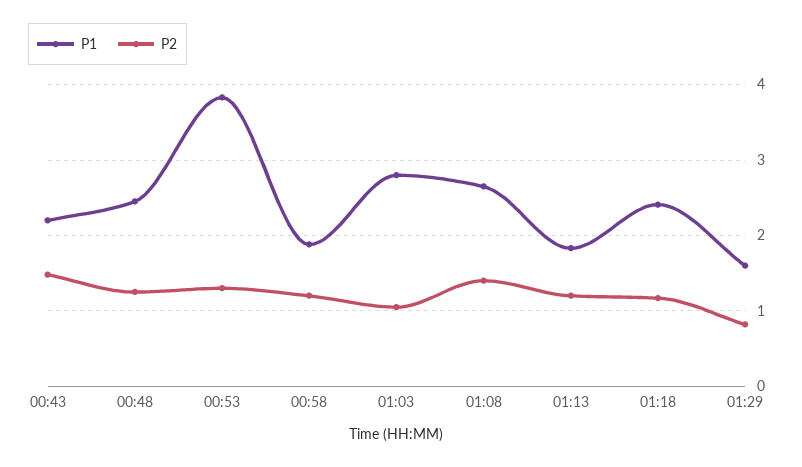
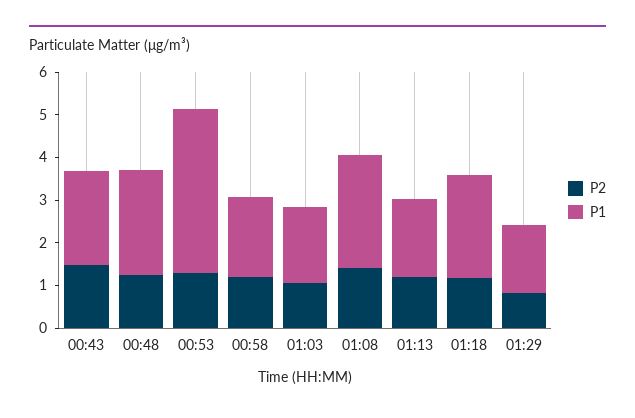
P1, 01:03: 2.8 -> 1.8

